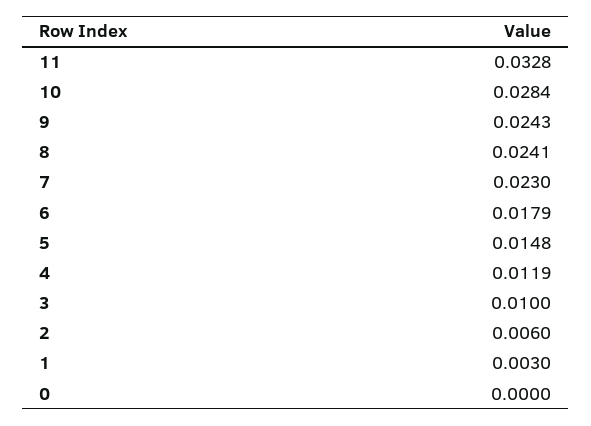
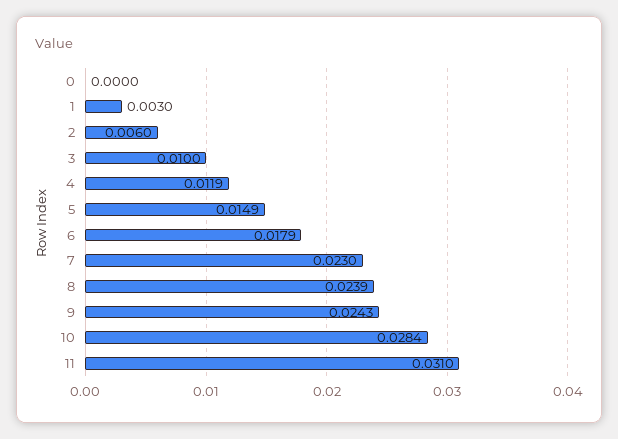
11: 0.0328 -> 0.031
8: 0.0241 -> 0.0239
5: 0.0148 -> 0.0149

